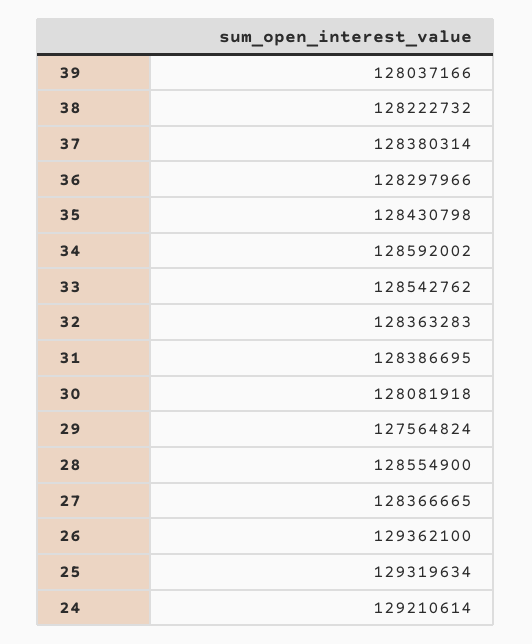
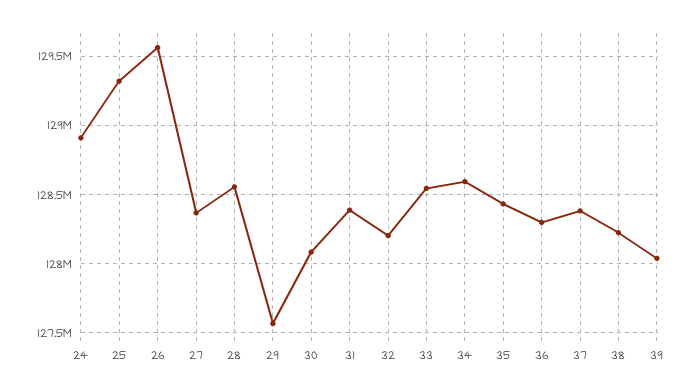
32: 128363283 -> 128200000
26: 129362100 -> 129550000
24: 129210614 -> 128900000

